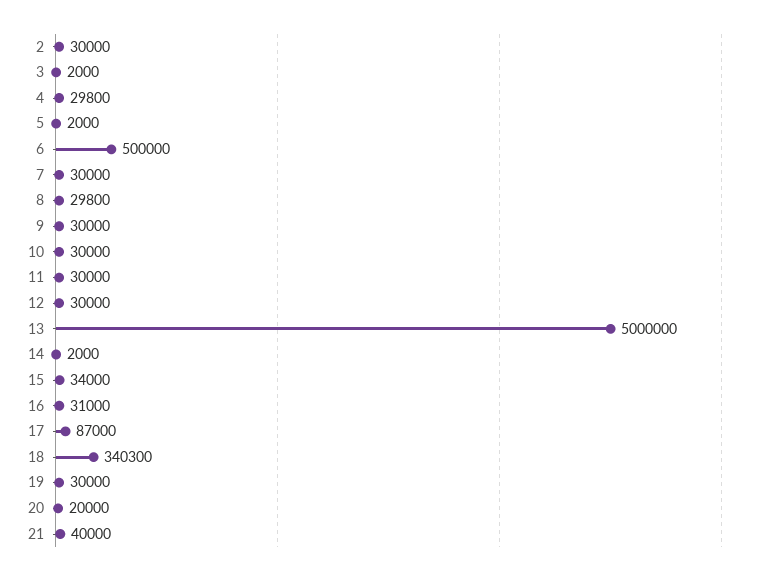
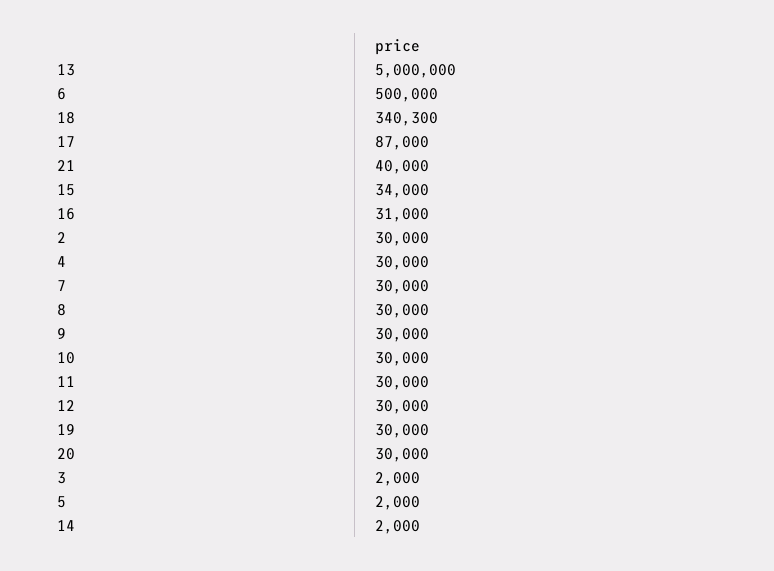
4: 29800 -> 30000
8: 29800 -> 30000
20: 20000 -> 30000

